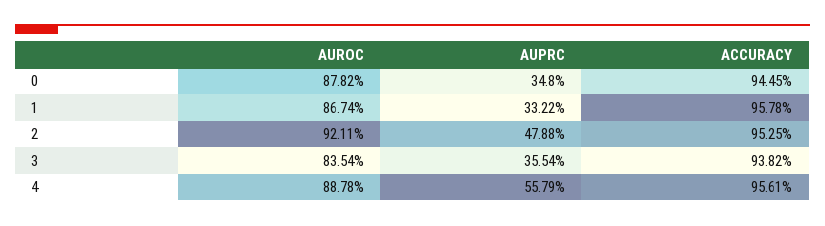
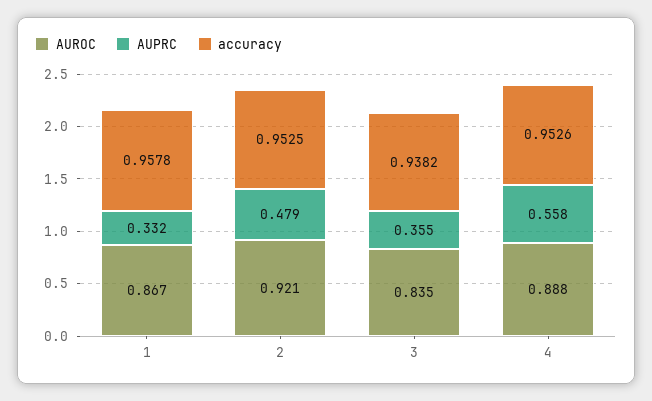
AUROC, 0: 0.8782 -> none
AUPRC, 0: 0.348 -> none
ACCURACY, 0: 0.9445 -> none
ACCURACY, 4: 0.9561 -> 0.9526

